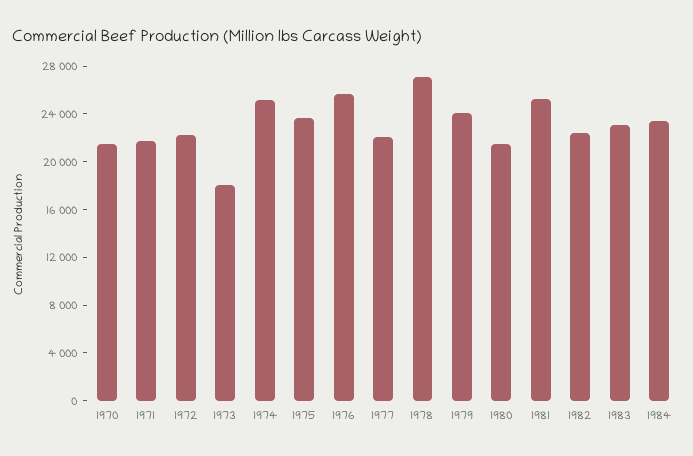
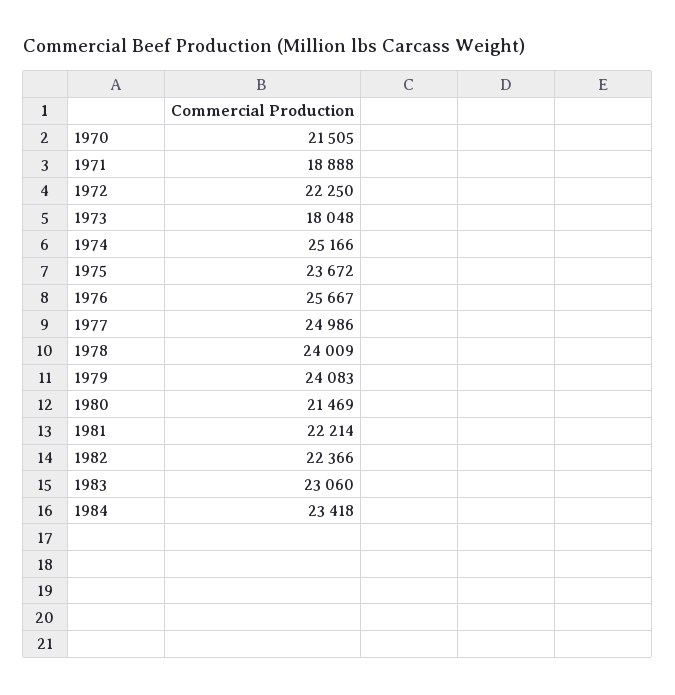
1971: 22000 -> 18888
1977: 22000 -> 24986
1978: 27000 -> 24009
1981: 25000 -> 22214

